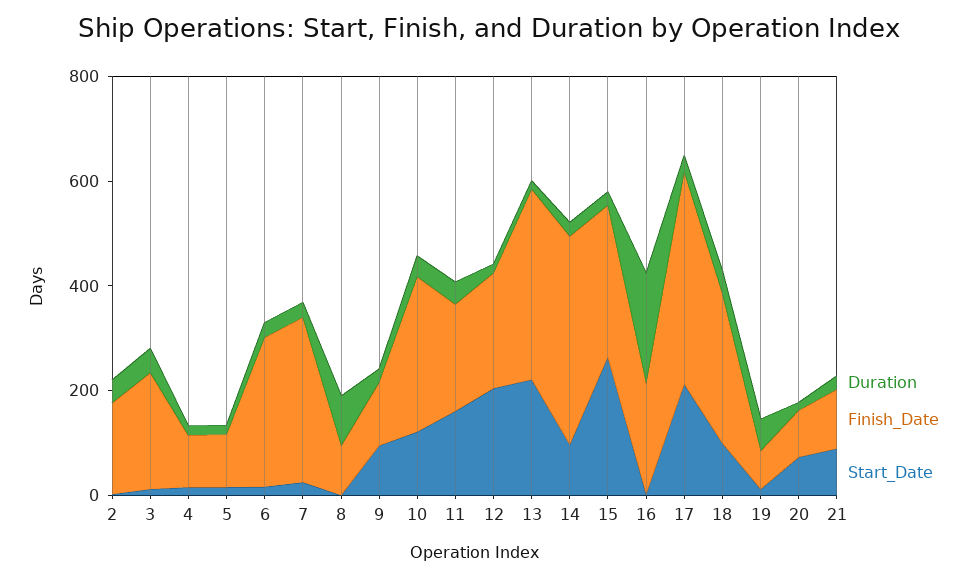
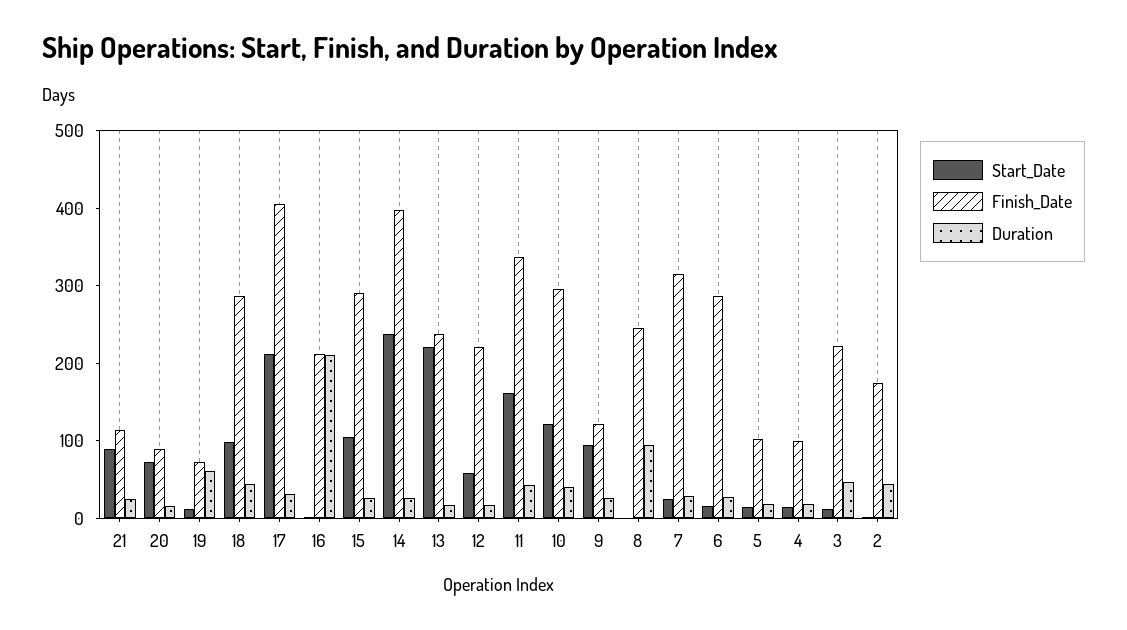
Finish_Date, 8: 100 -> 240
Finish_Date, 11: 200 -> 340
Start_Date, 12: 200 -> 60
Finish_Date, 13: 350 -> 240
Start_Date, 14: 100 -> 240
Start_Date, 15: 250 -> 100

